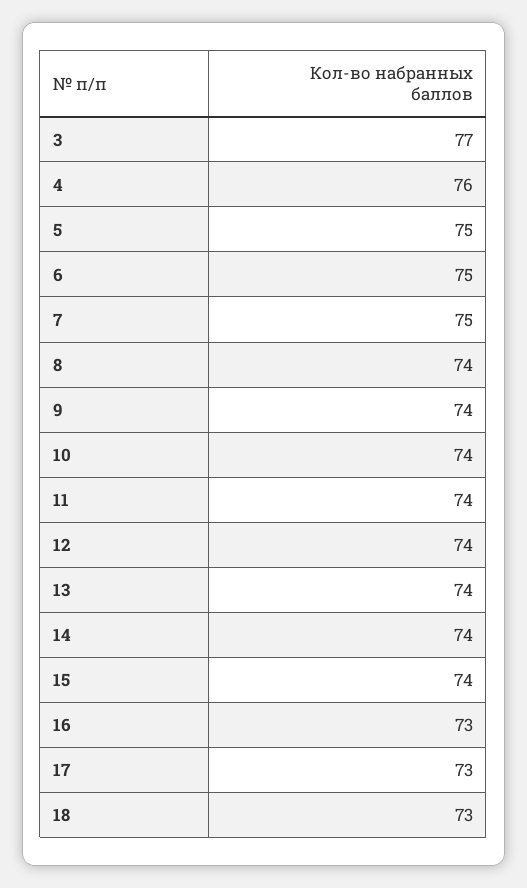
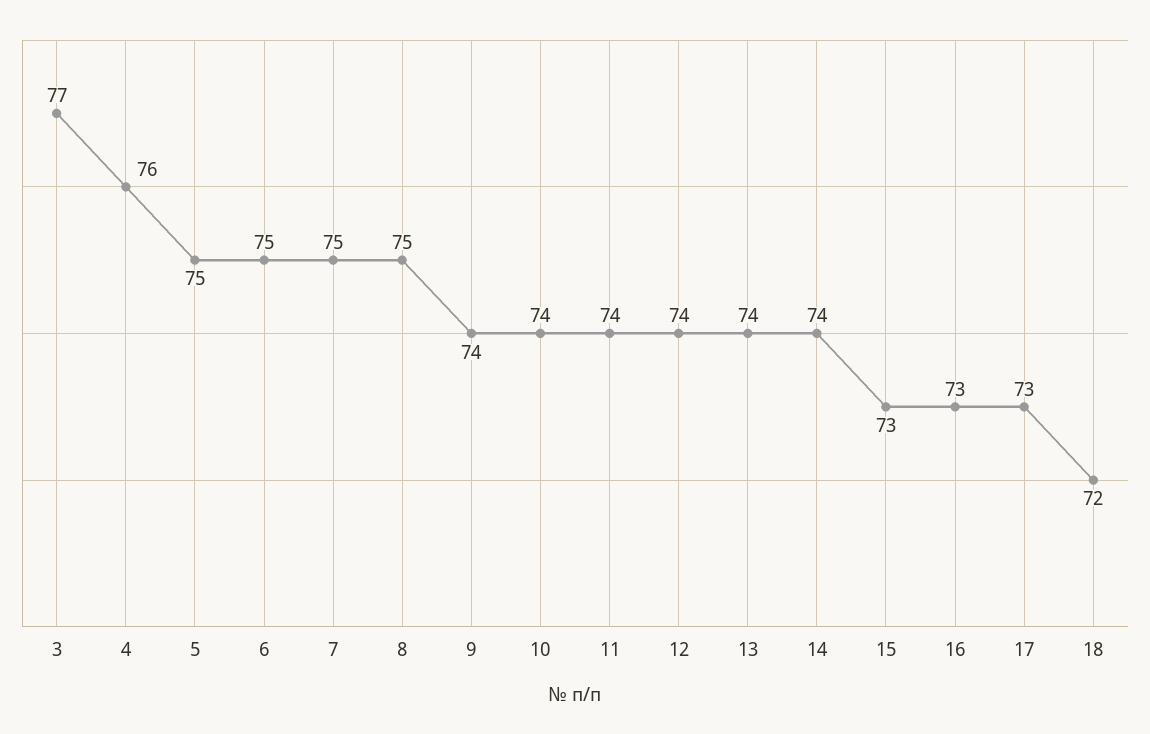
8: 74 -> 75
15: 74 -> 73
18: 73 -> 72

